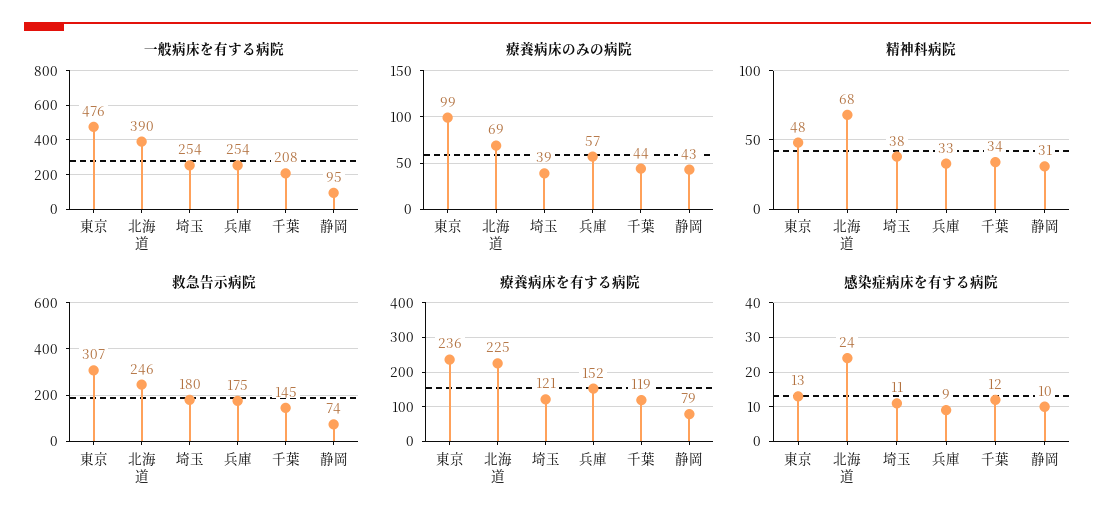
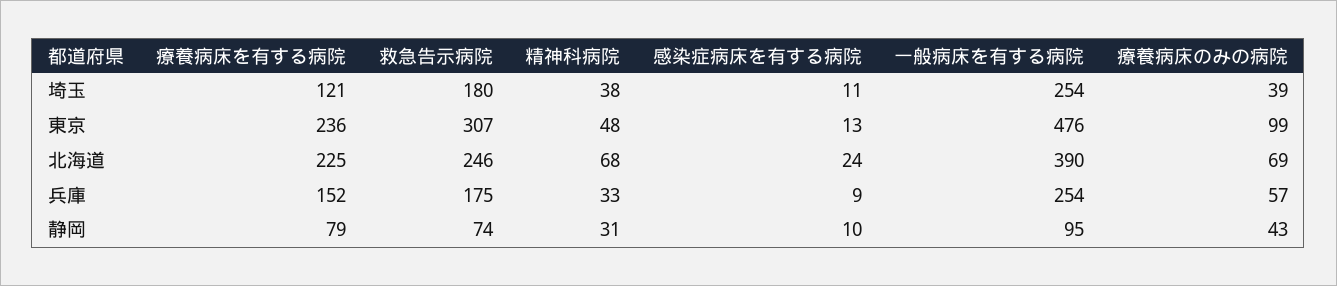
一般病床を有する病院, 千葉: 208 -> none
療養病床のみの病院, 千葉: 44 -> none
精神科病院, 千葉: 34 -> none
救急告示病院, 千葉: 145 -> none
療養病床を有する病院, 千葉: 119 -> none
感染症病床を有する病院, 千葉: 12 -> none

